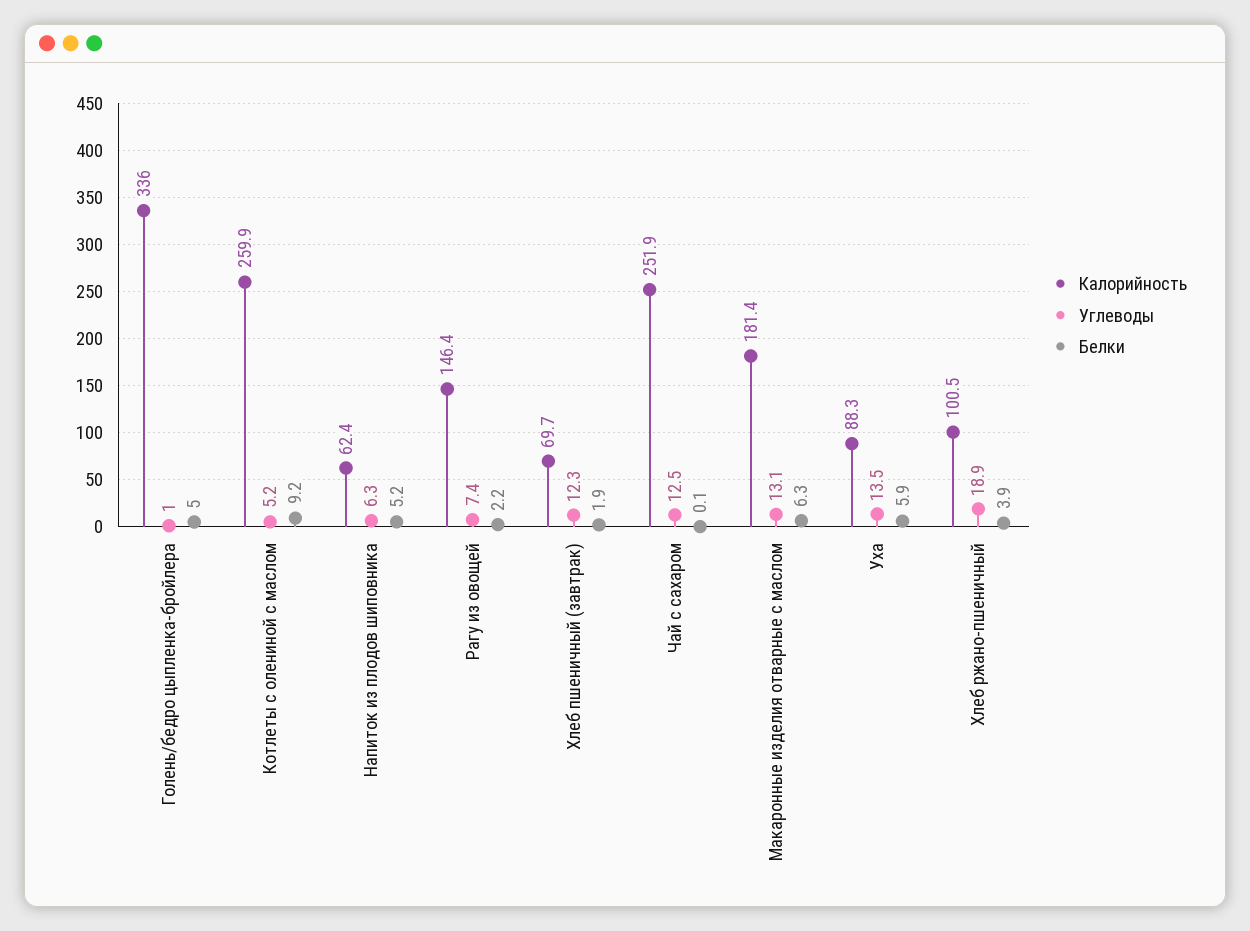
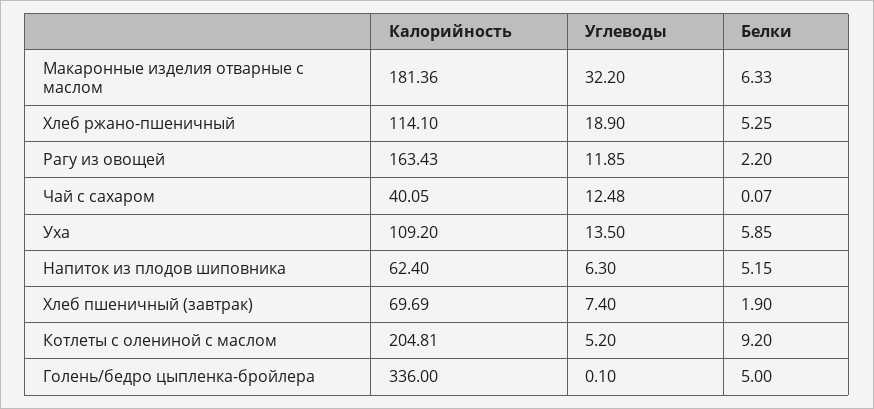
Углеводы, Голень/бедро цыпленка-бройлера: 1 -> 0.1
Калорийность, Котлеты с олениной с маслом: 259.9 -> 204.81
Калорийность, Рагу из овощей: 146.4 -> 163.43
Углеводы, Рагу из овощей: 7.4 -> 11.85
Углеводы, Хлеб пшеничный (завтрак): 12.3 -> 7.4
Калорийность, Чай с сахаром: 251.9 -> 40.05
Углеводы, Макаронные изделия отварные с маслом: 13.1 -> 32.2
Калорийность, Уха: 88.3 -> 109.2
Калорийность, Хлеб ржано-пшеничный: 100.5 -> 114.1
Белки, Хлеб ржано-пшеничный: 3.9 -> 5.25

